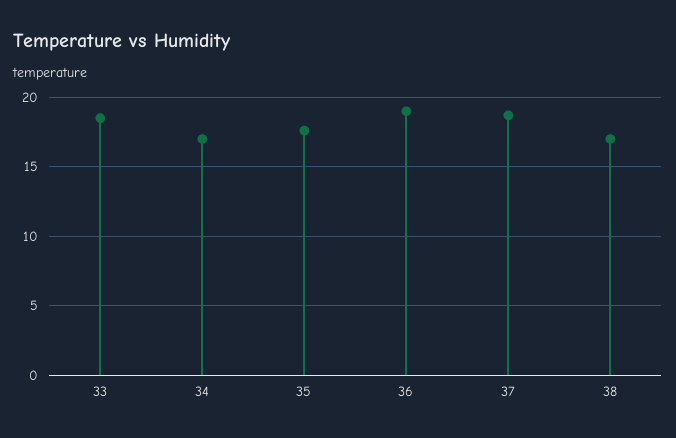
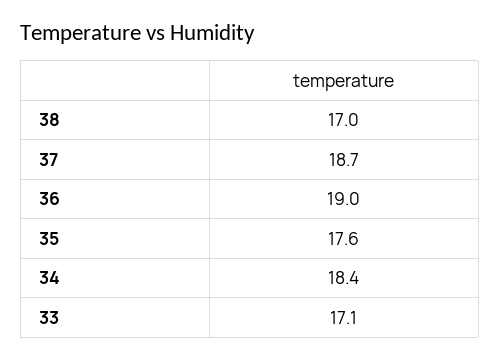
33: 18.5 -> 17.1
34: 17 -> 18.4

